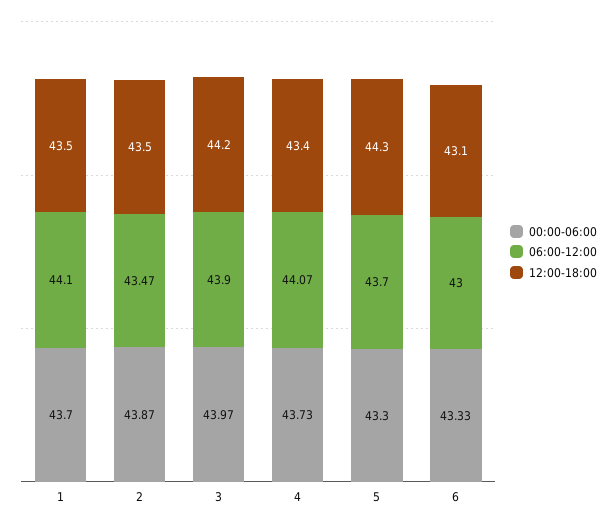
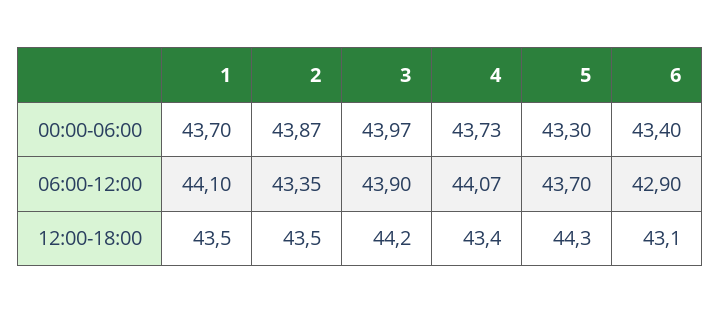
06:00-12:00, 2: 43.47 -> 43.35
00:00-06:00, 6: 43.33 -> 43.4
06:00-12:00, 6: 43 -> 42.9

